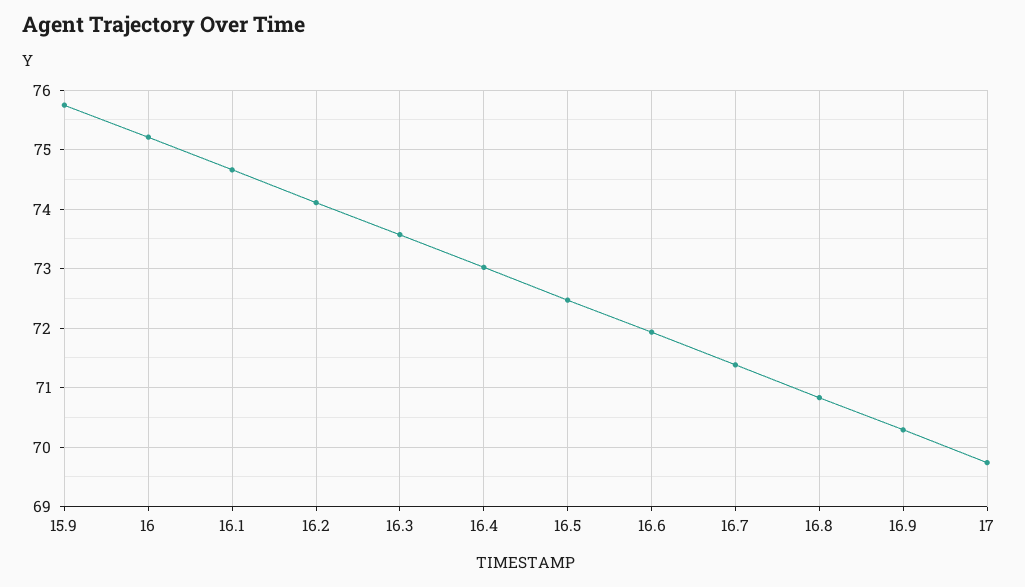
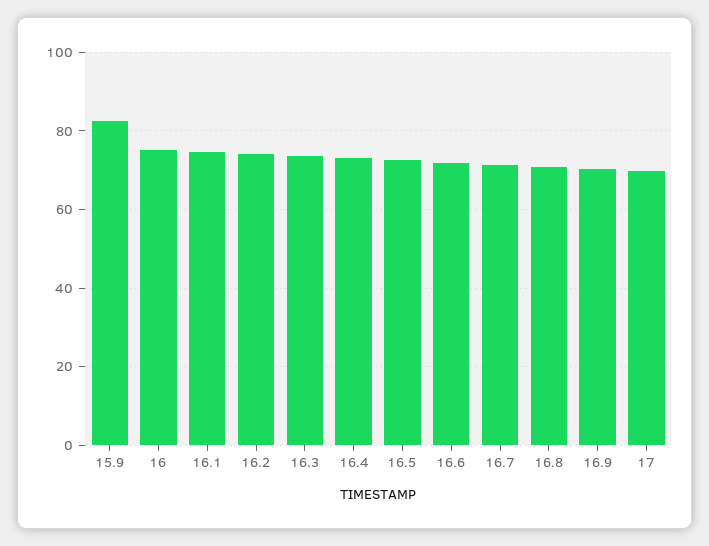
15.9: 75.8 -> 82

